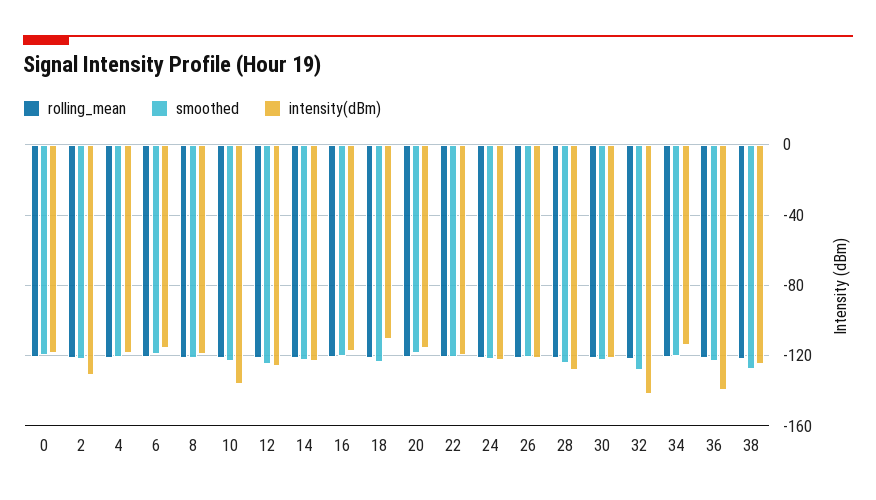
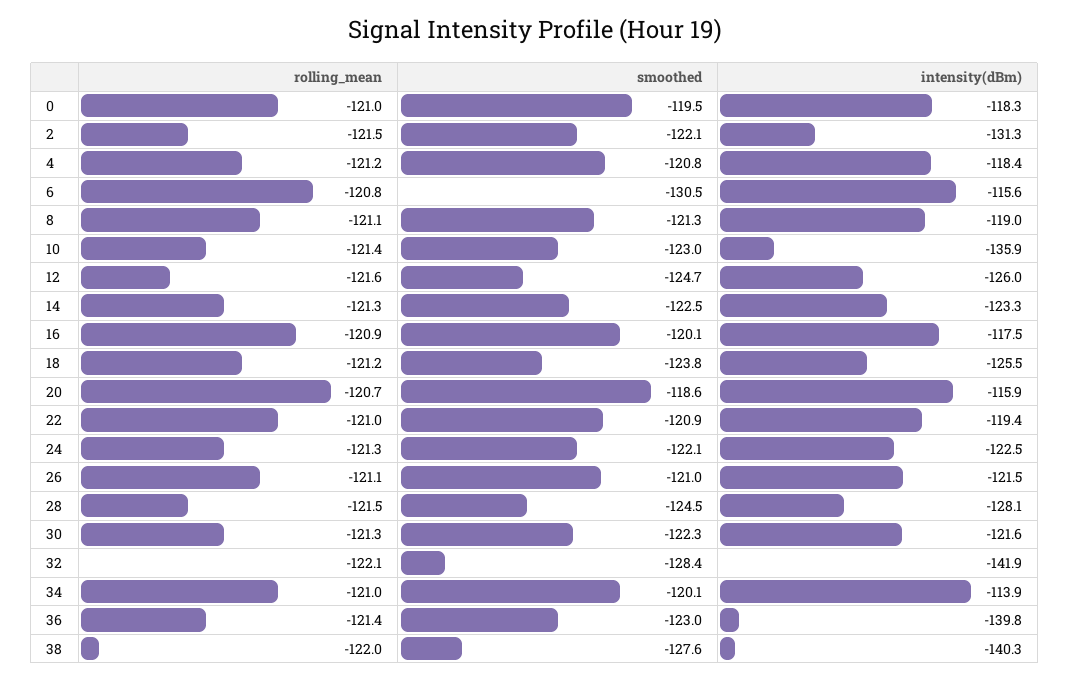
smoothed, 6: -120 -> -130.5
intensity(dBm), 18: -110 -> -125.5
intensity(dBm), 38: -125 -> -140.3

